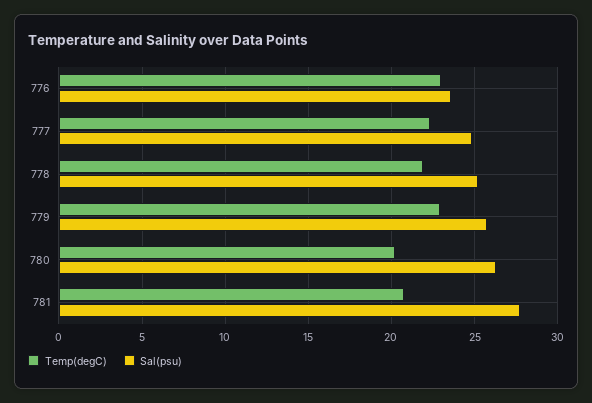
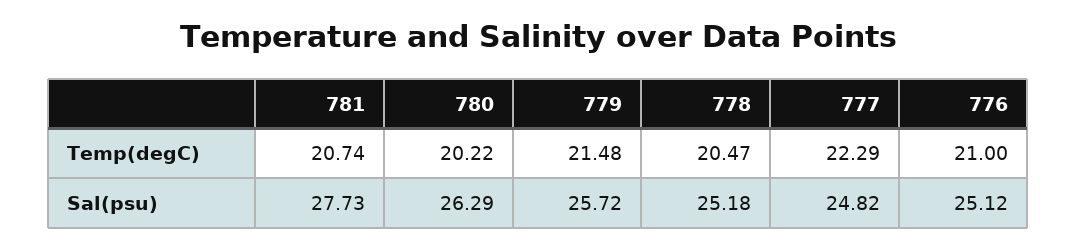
Temp(degC), 776: 23 -> 21
Sal(psu), 776: 23.5 -> 25.12
Temp(degC), 778: 22 -> 20.47
Temp(degC), 779: 23 -> 21.48

